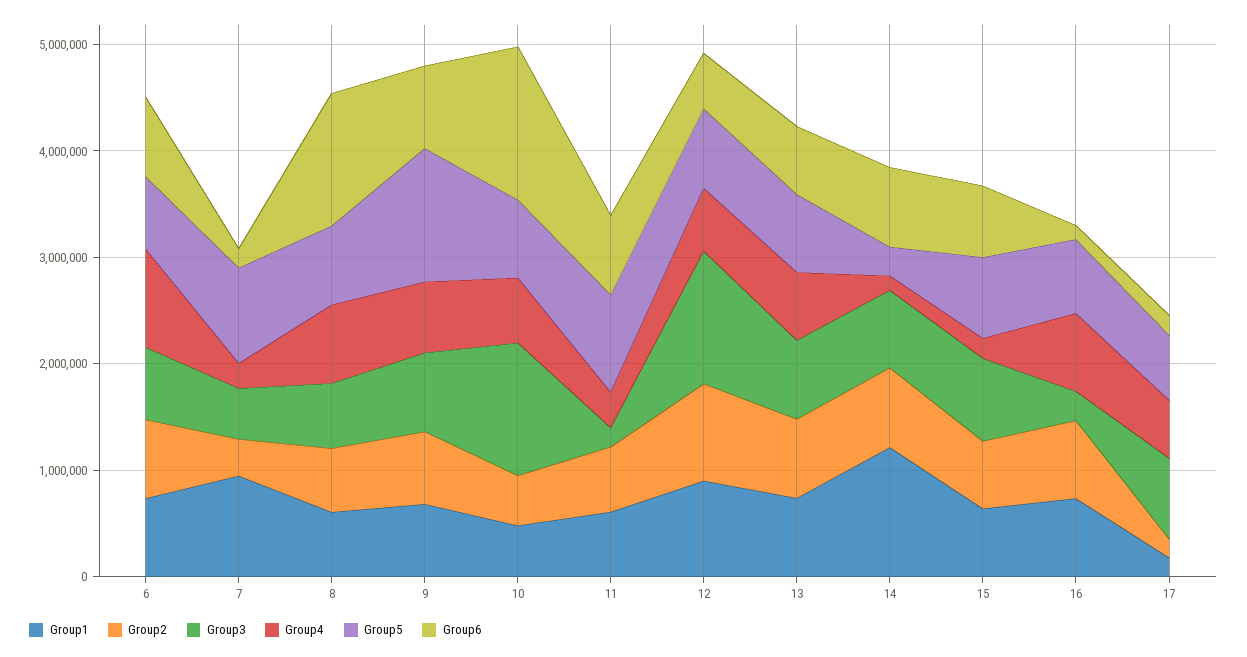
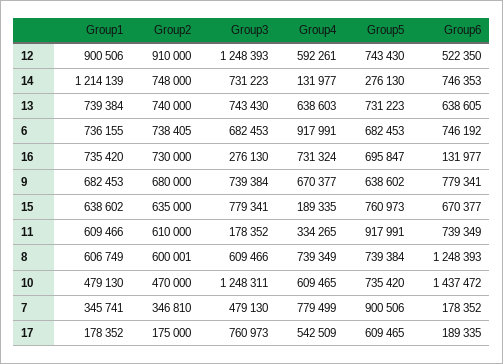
Group1, 7: 1000000 -> 345741
Group4, 7: 200000 -> 779499
Group5, 9: 1200000 -> 638602

